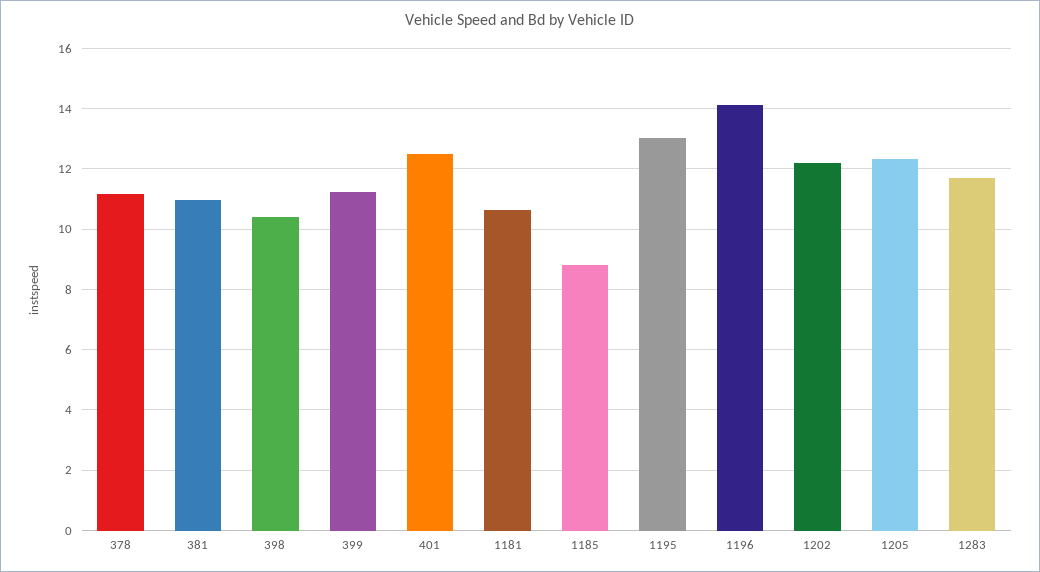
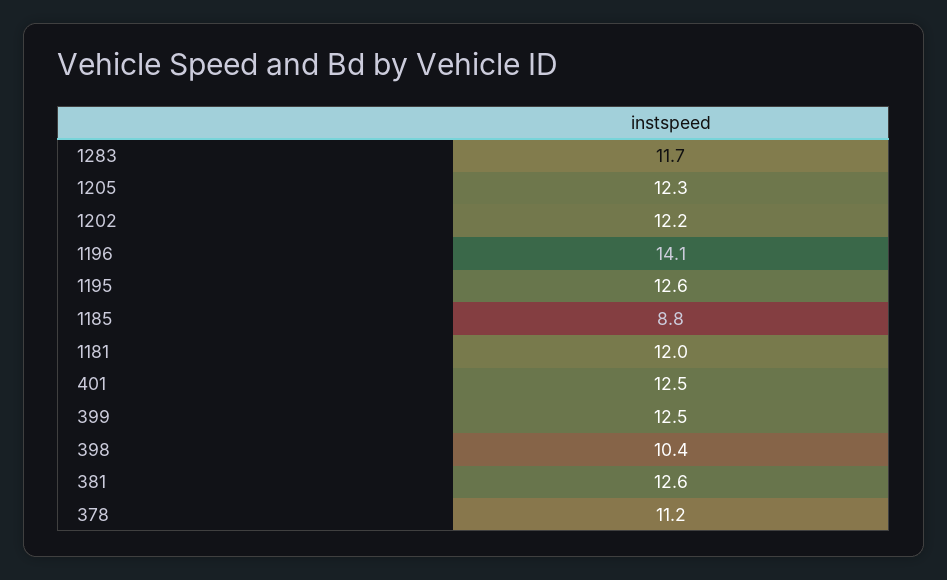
381: 11 -> 12.6
399: 11.2 -> 12.5
1181: 10.6 -> 12
1195: 13 -> 12.6

